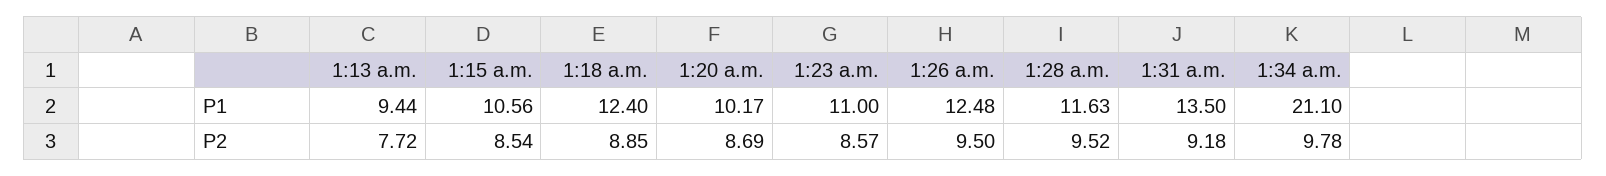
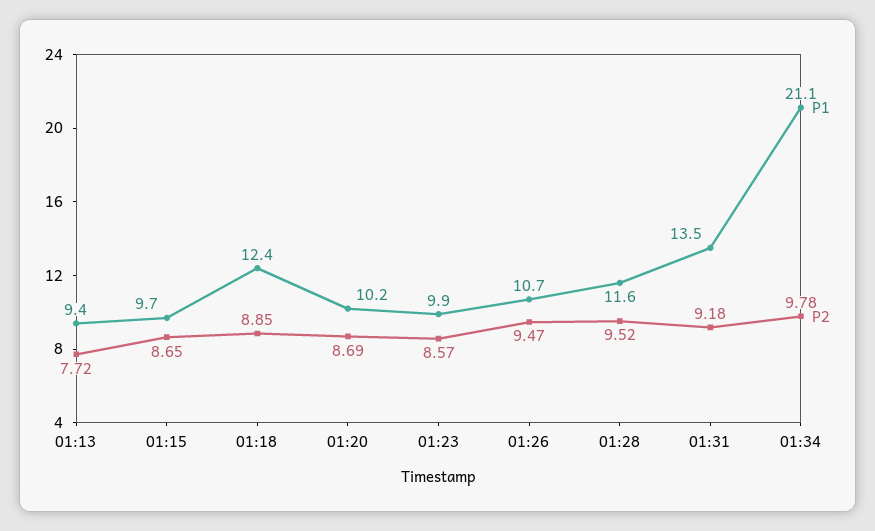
P1, 1:15 a.m.: 10.56 -> 9.7
P1, 1:23 a.m.: 11 -> 9.9
P1, 1:26 a.m.: 12.48 -> 10.7
P2, 1:15 a.m.: 8.54 -> 8.65
P2, 1:26 a.m.: 9.5 -> 9.47

